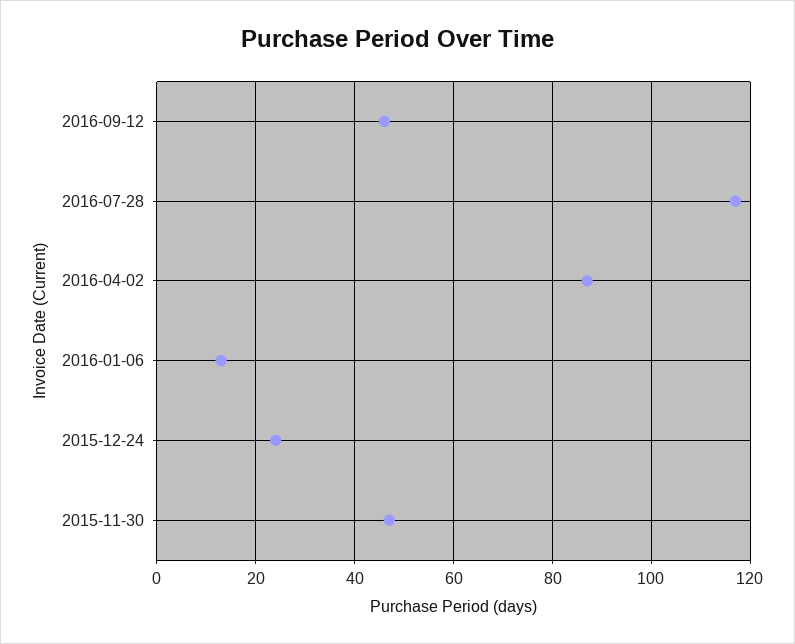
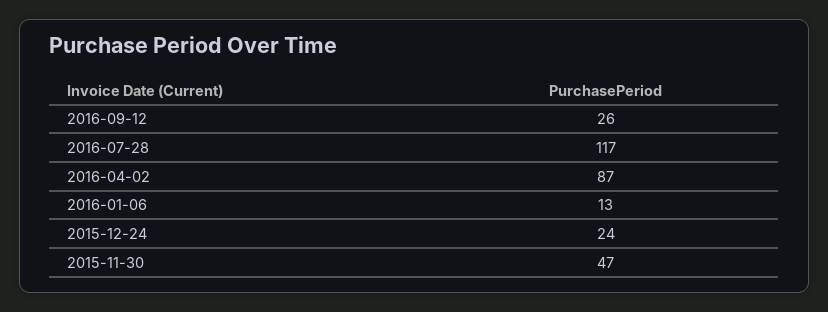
2016-09-12: 45 -> 26

